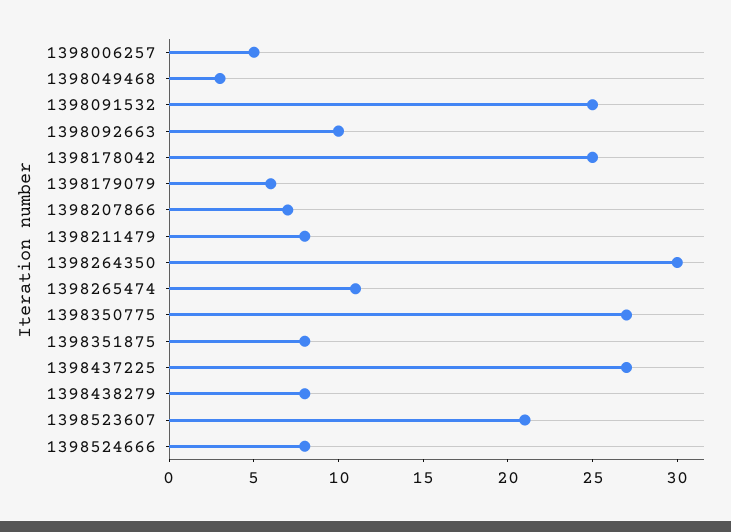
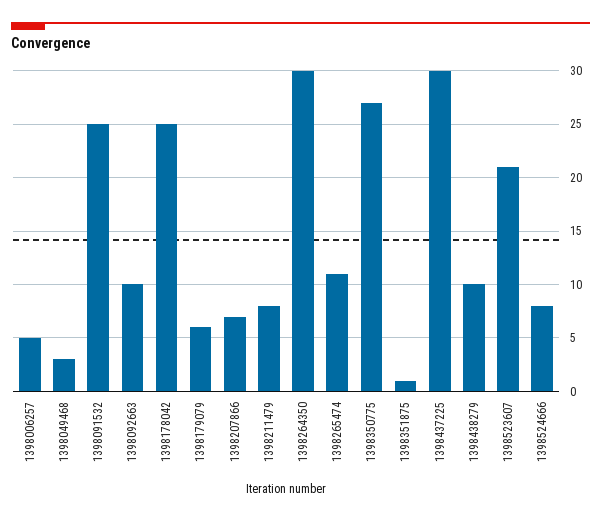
1398351875: 8 -> 1
1398437225: 27 -> 30
1398438279: 8 -> 10

